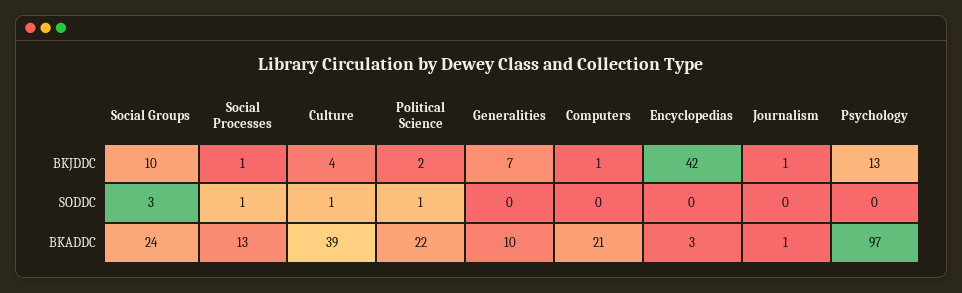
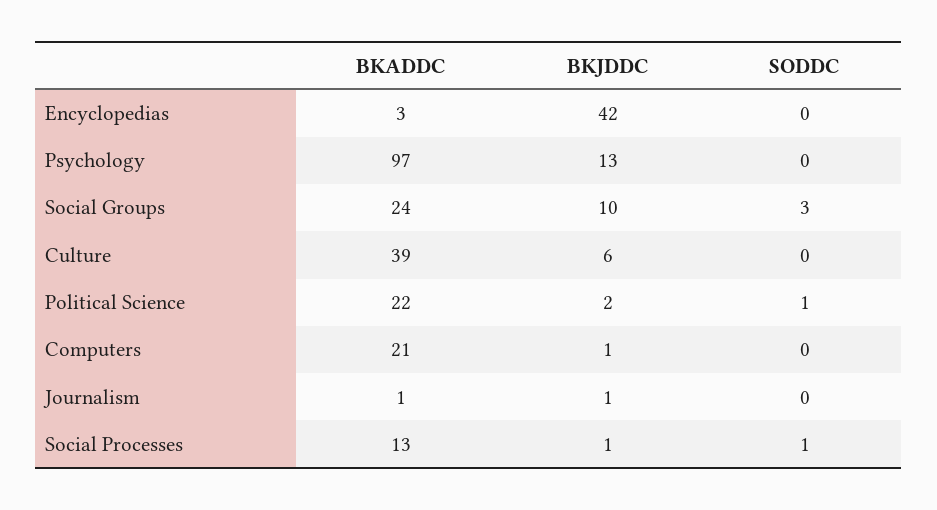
Culture, BKJDDC: 4 -> 6
Generalities, BKJDDC: 7 -> none
Culture, SODDC: 1 -> 0
Generalities, SODDC: 0 -> none
Generalities, BKADDC: 10 -> none

